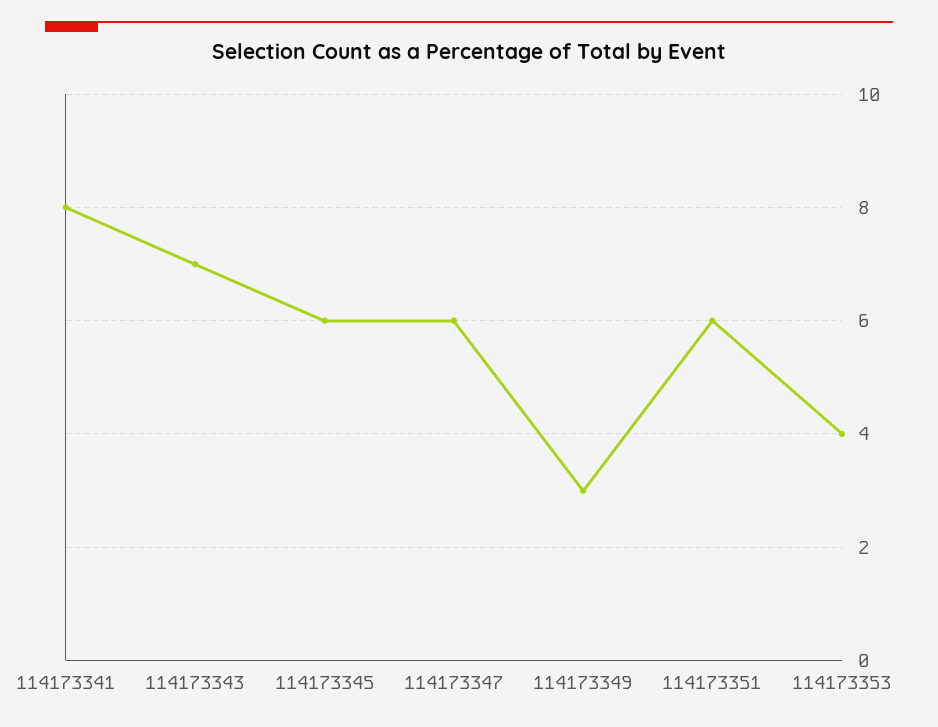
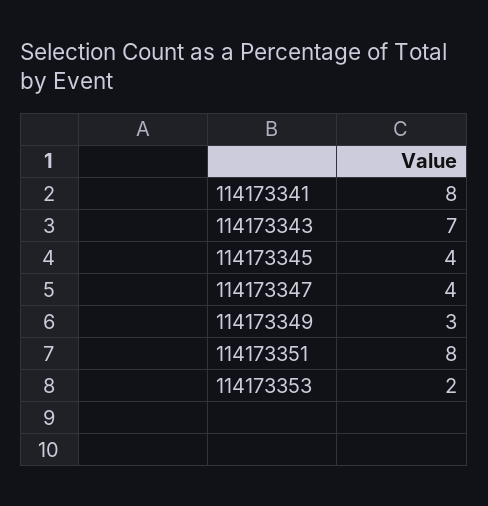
114173345: 6 -> 4
114173347: 6 -> 4
114173351: 6 -> 8
114173353: 4 -> 2

